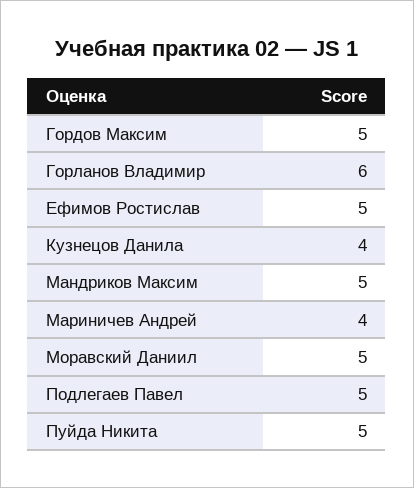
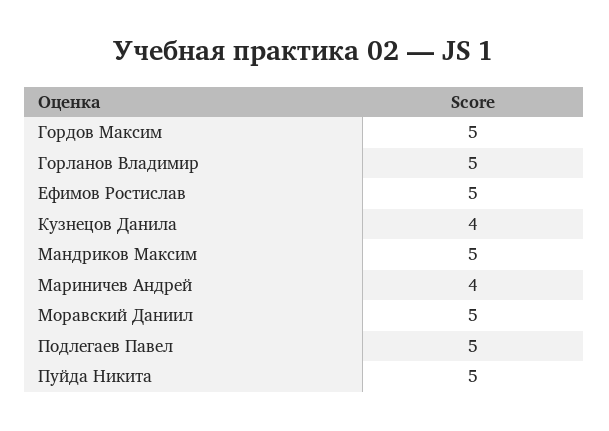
Горланов Владимир: 6 -> 5

